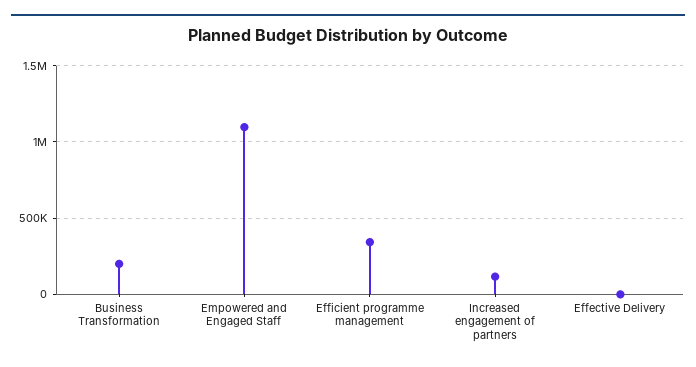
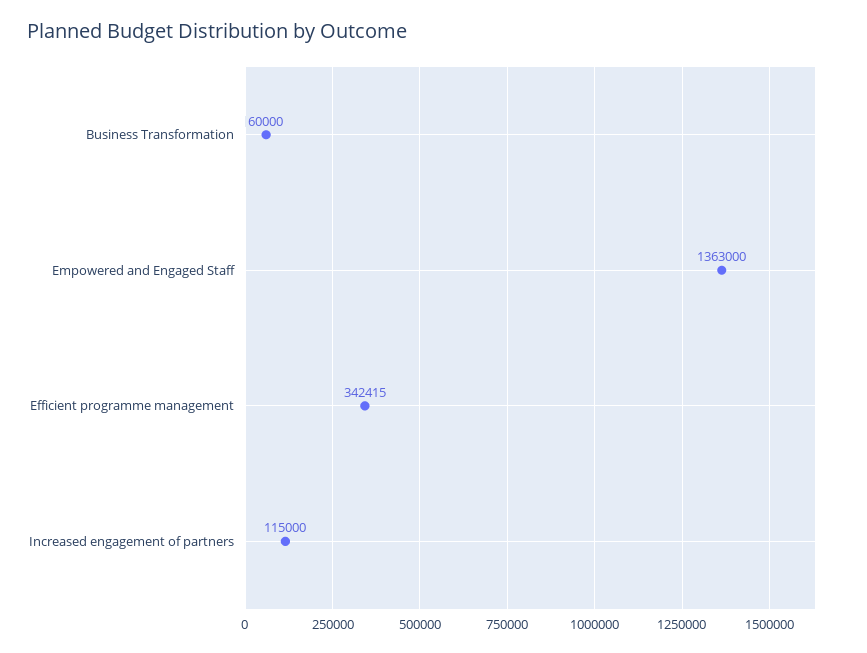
Business Transformation: 200000 -> 60000
Empowered and Engaged Staff: 1100000 -> 1363000
Effective Delivery: 0 -> none

